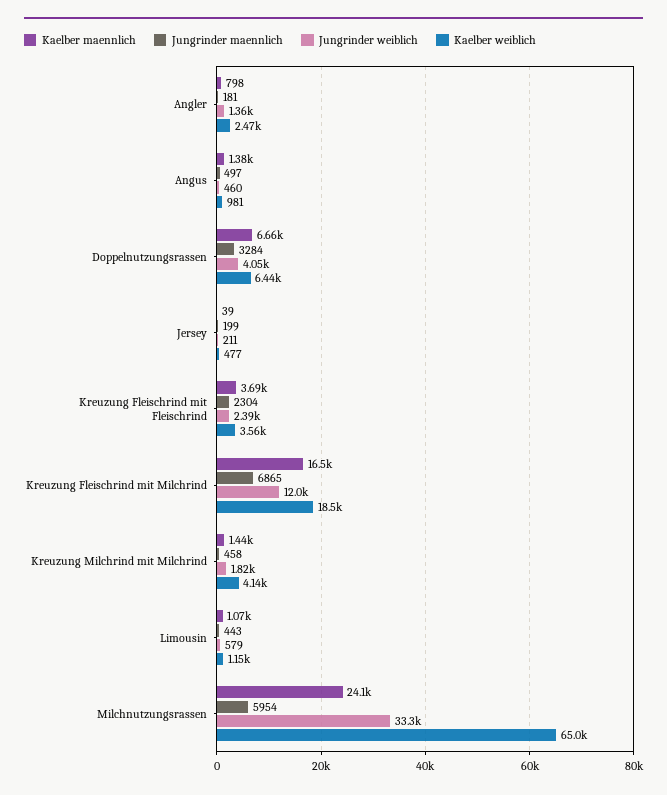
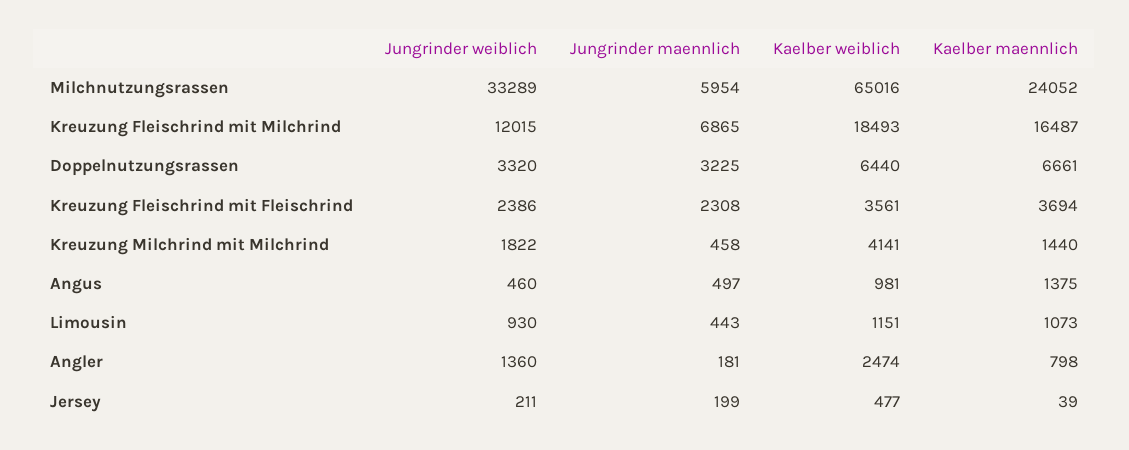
Jungrinder maennlich, Doppelnutzungsrassen: 3284 -> 3225
Jungrinder weiblich, Doppelnutzungsrassen: 4050 -> 3320
Jungrinder maennlich, Kreuzung Fleischrind mit Fleischrind: 2304 -> 2308
Jungrinder weiblich, Limousin: 579 -> 930

